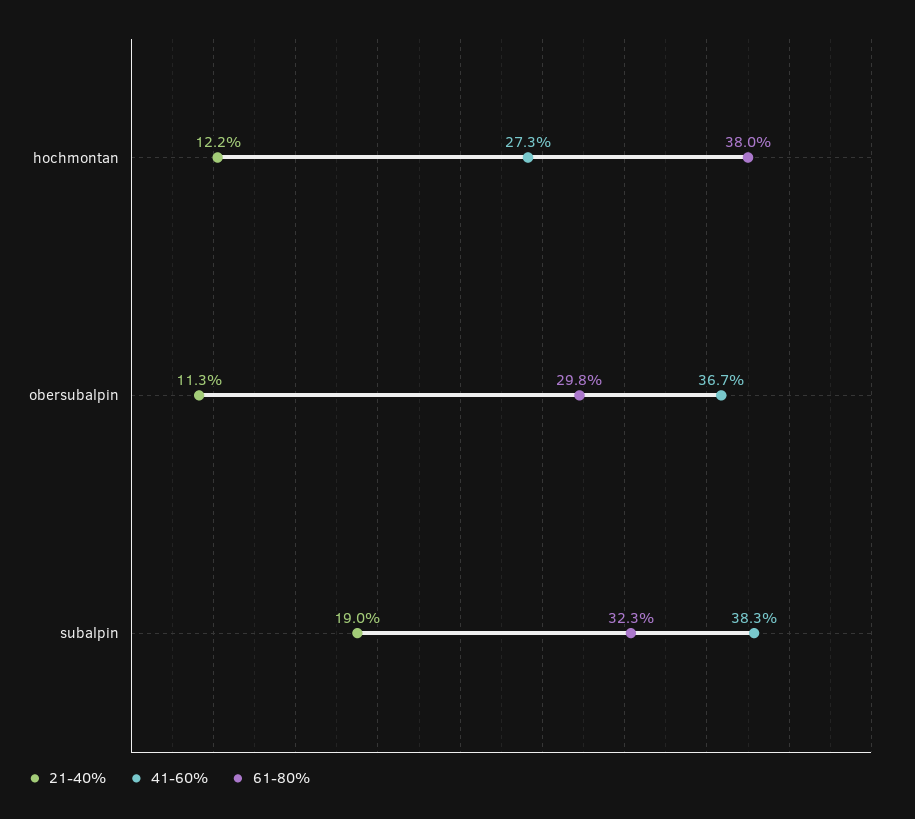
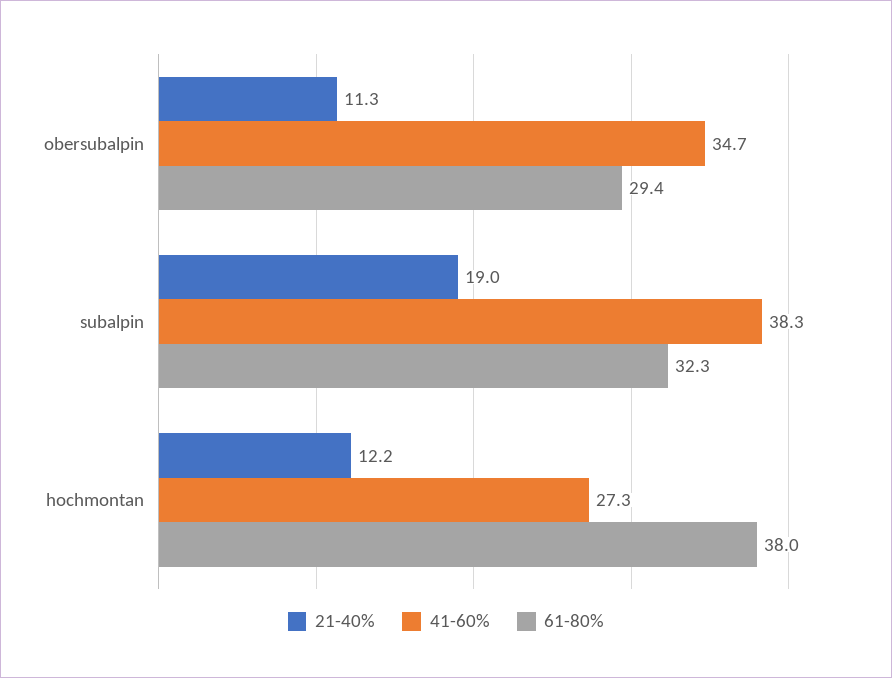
41-60%, obersubalpin: 36.7 -> 34.7
61-80%, obersubalpin: 29.8 -> 29.4

